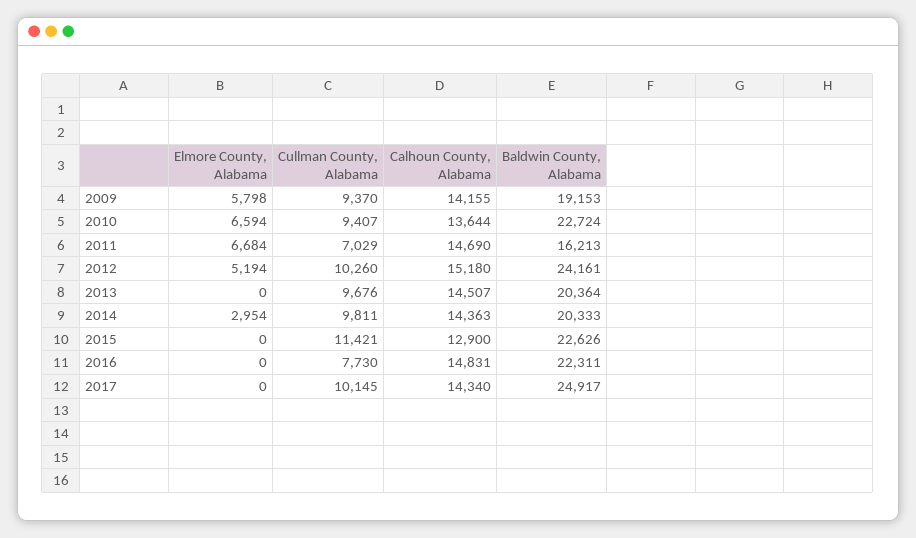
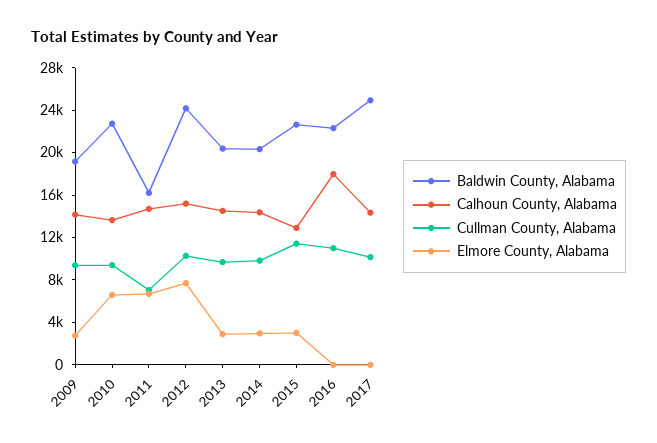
Elmore County, Alabama, 2009: 5798 -> 3000
Elmore County, Alabama, 2012: 5194 -> 8000
Elmore County, Alabama, 2013: 0 -> 3000
Elmore County, Alabama, 2015: 0 -> 3000
Cullman County, Alabama, 2016: 7730 -> 11000
Calhoun County, Alabama, 2016: 14831 -> 18000

